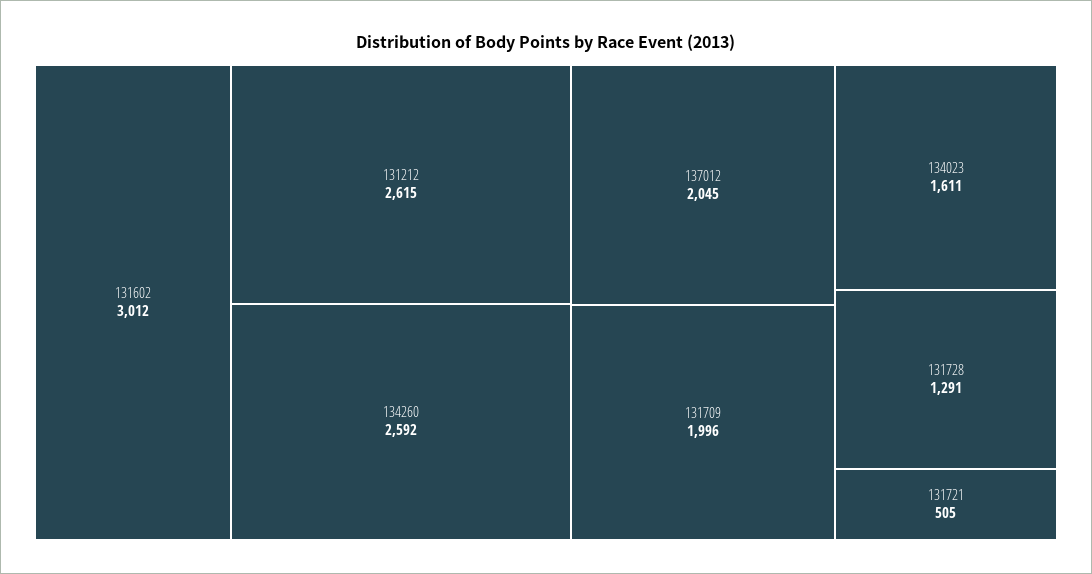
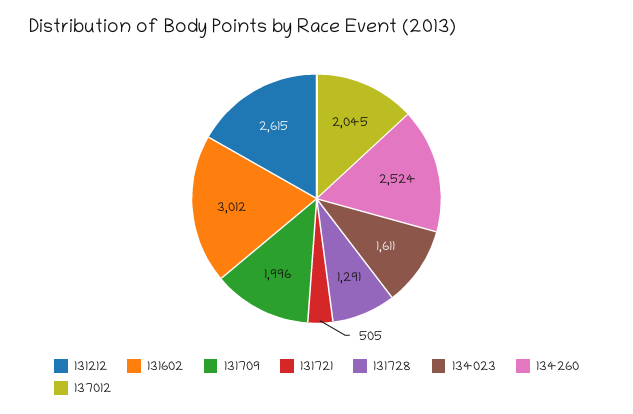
134260: 2592 -> 2524

